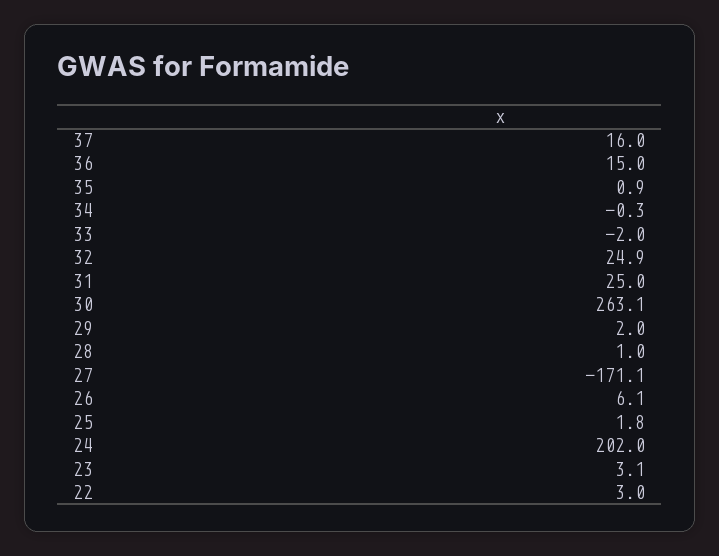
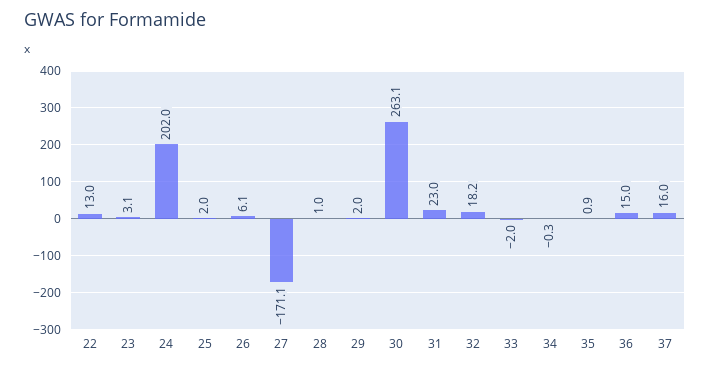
32: 24.9 -> 18.2
31: 25 -> 23
25: 1.8 -> 2
22: 3 -> 13

